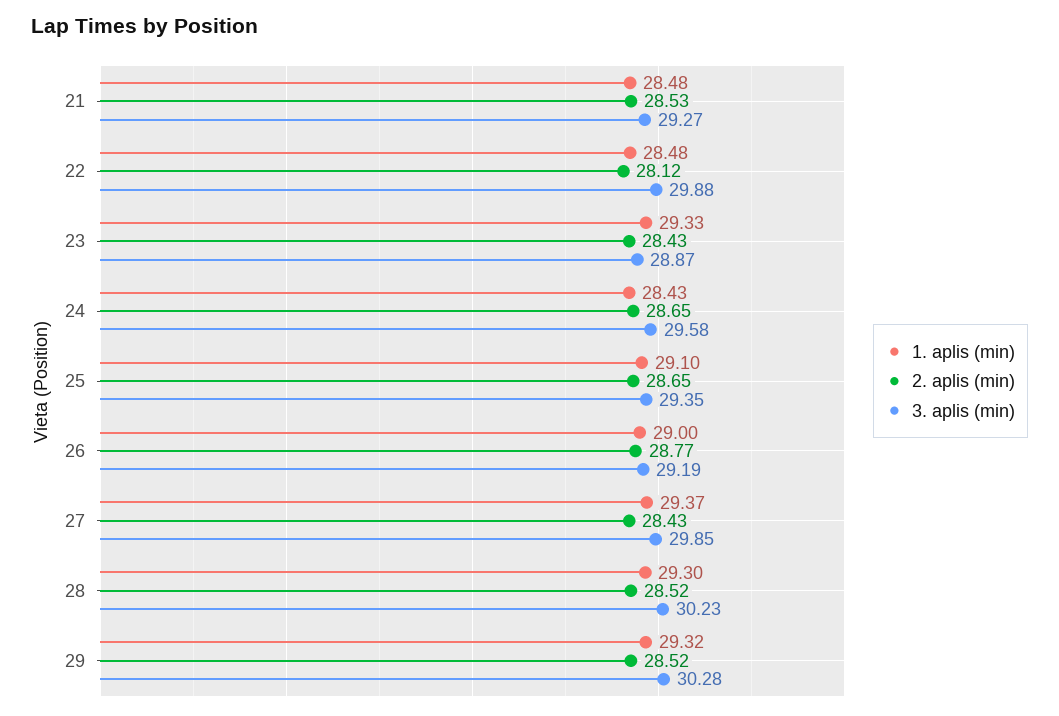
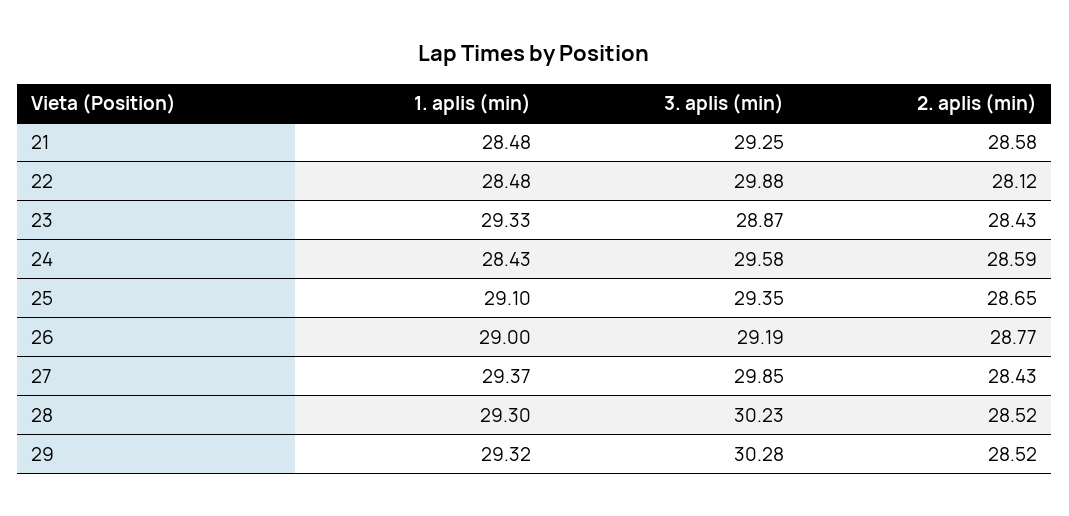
2. aplis (min), 21: 28.53 -> 28.58
3. aplis (min), 21: 29.27 -> 29.25
2. aplis (min), 24: 28.65 -> 28.59

